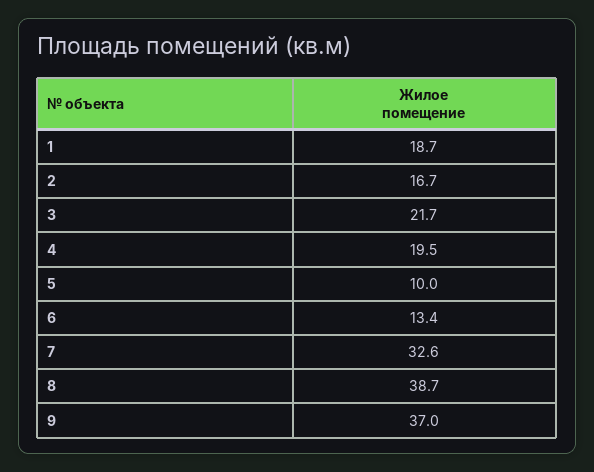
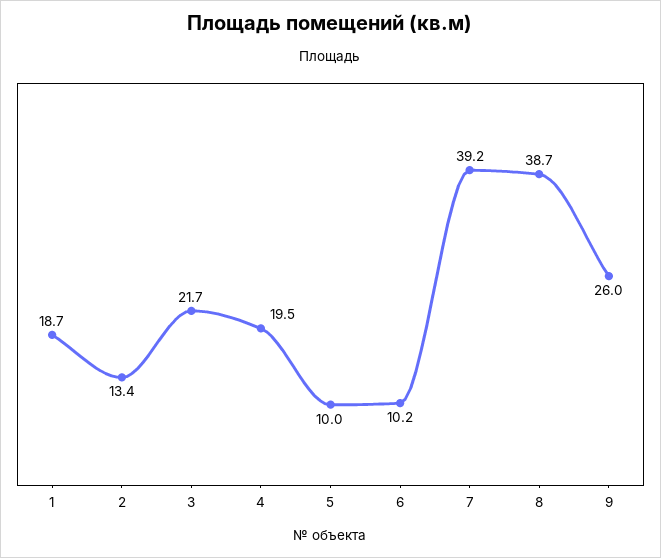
2: 16.7 -> 13.4
6: 13.4 -> 10.2
7: 32.6 -> 39.2
9: 37 -> 26

